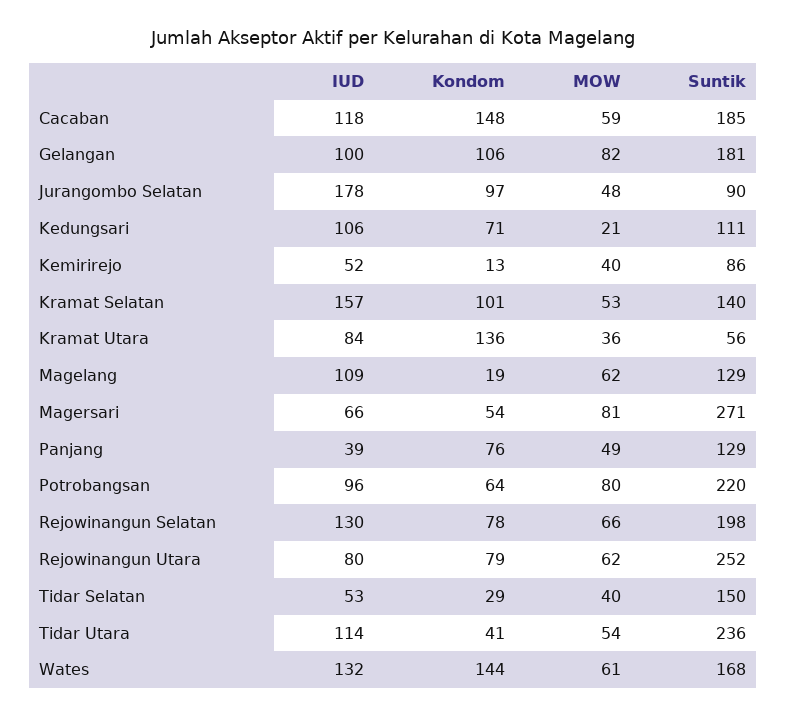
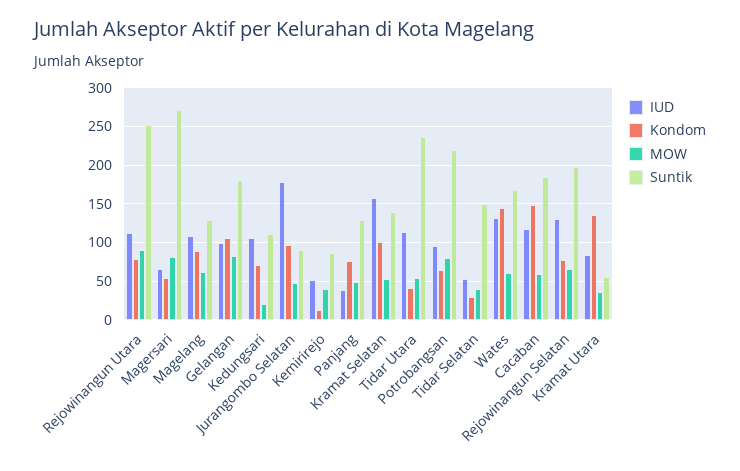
Kondom, Magelang: 19 -> 90
IUD, Rejowinangun Utara: 80 -> 110
MOW, Rejowinangun Utara: 62 -> 90

